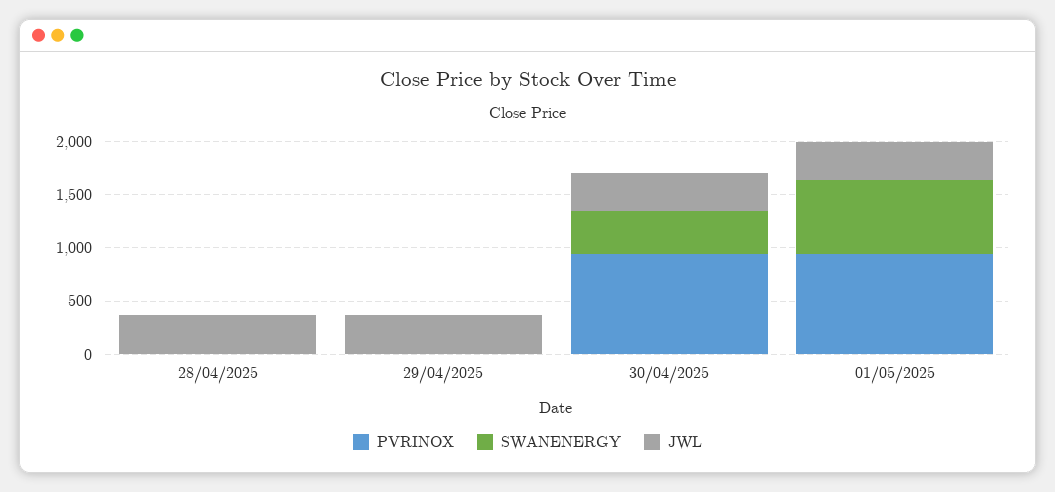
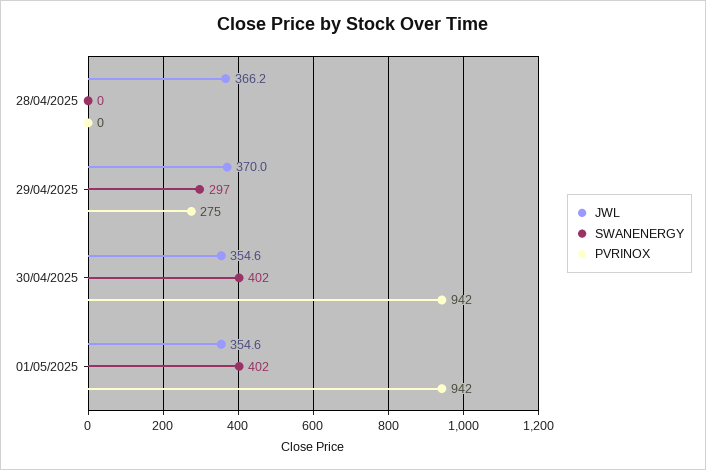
PVRINOX, 29/04/2025: 0 -> 275
SWANENERGY, 29/04/2025: 0 -> 297
SWANENERGY, 01/05/2025: 700 -> 402

